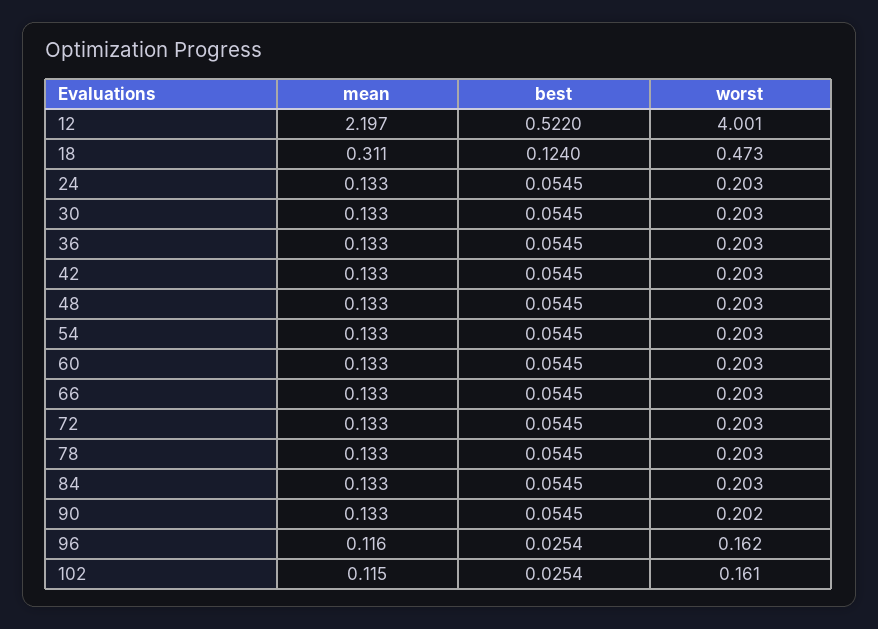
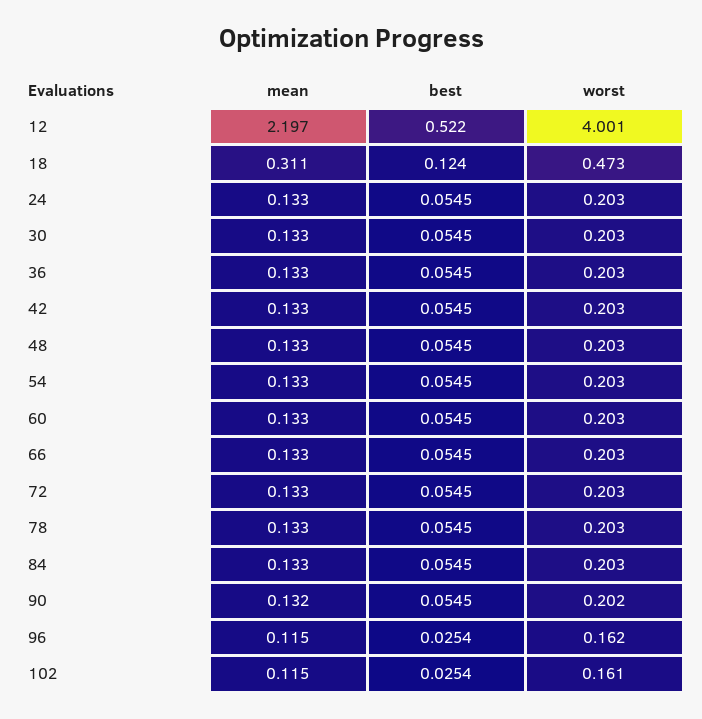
mean, 90: 0.133 -> 0.132
mean, 96: 0.116 -> 0.115

